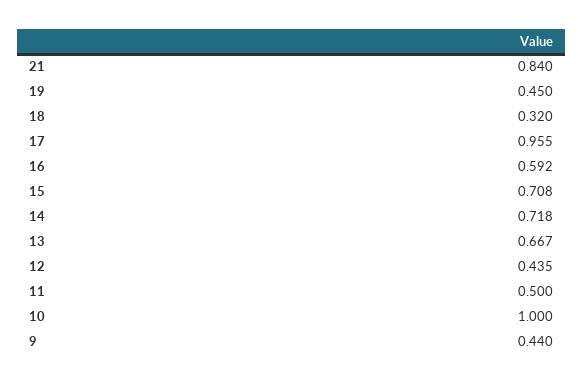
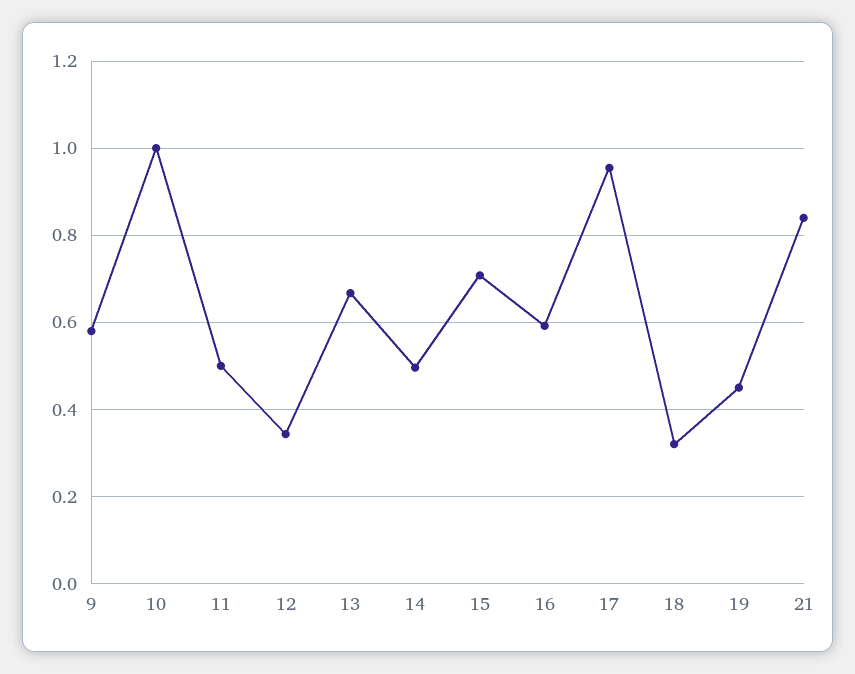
14: 0.718 -> 0.5
12: 0.435 -> 0.34
9: 0.44 -> 0.58

